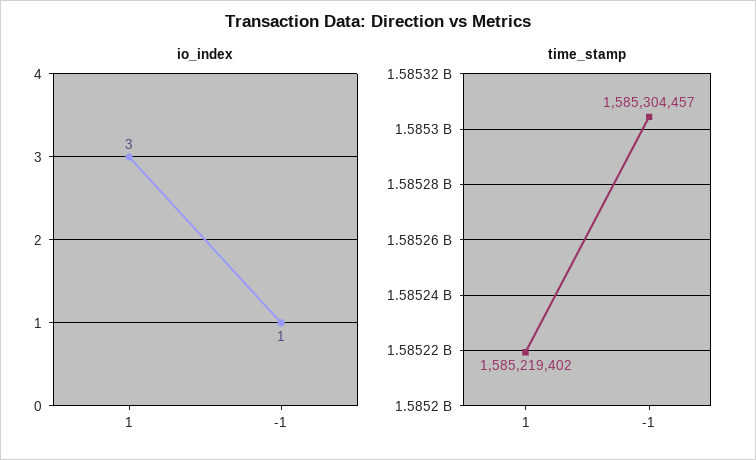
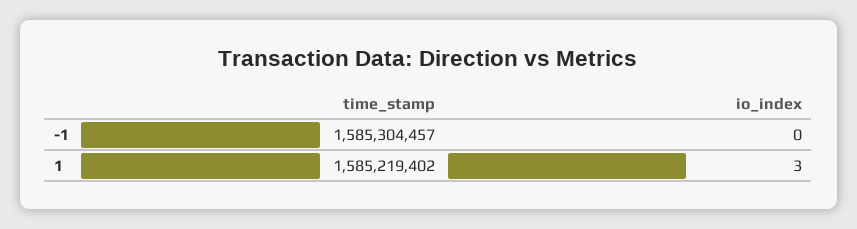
io_index, -1: 1 -> 0

